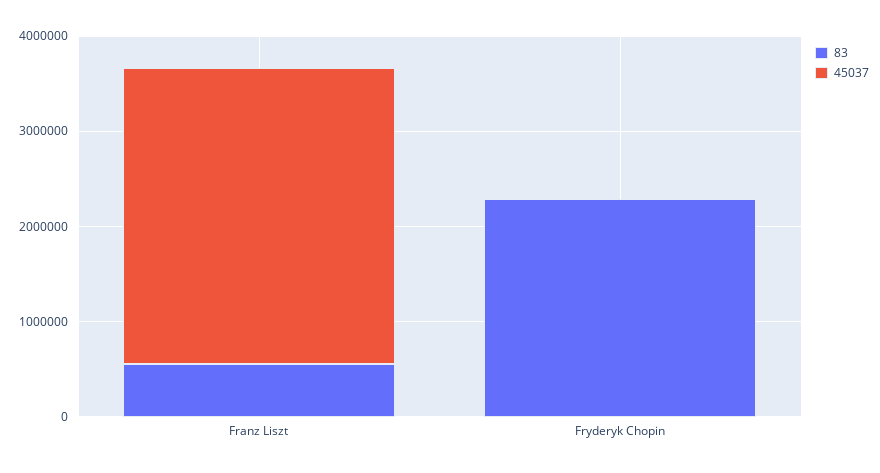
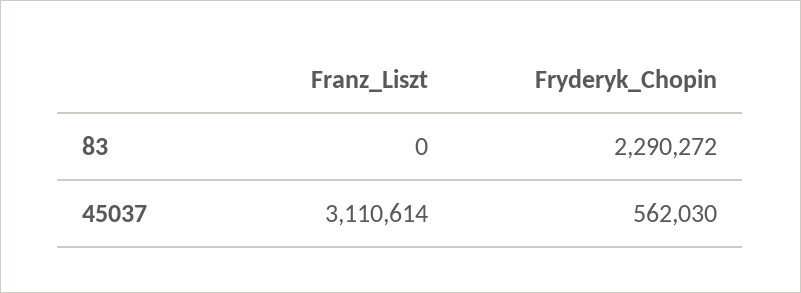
83, Franz Liszt: 600000 -> 0
45037, Fryderyk Chopin: 0 -> 562030

